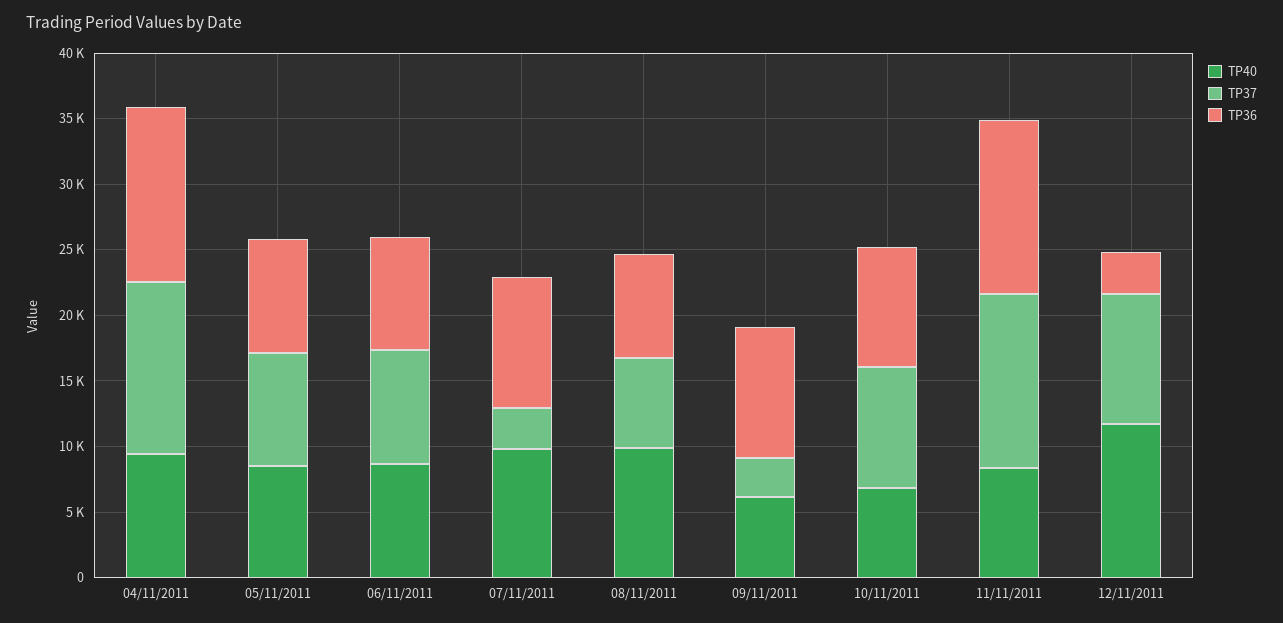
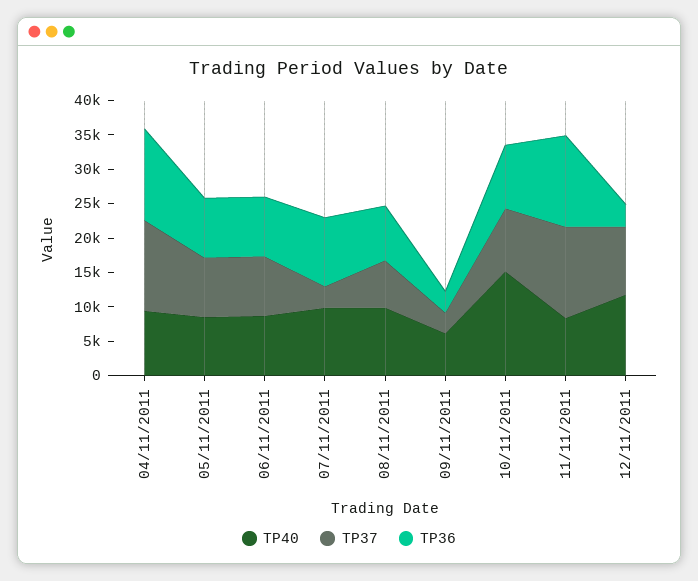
TP36, 09/11/2011: 10000 -> 2500
TP40, 10/11/2011: 7000 -> 15000

